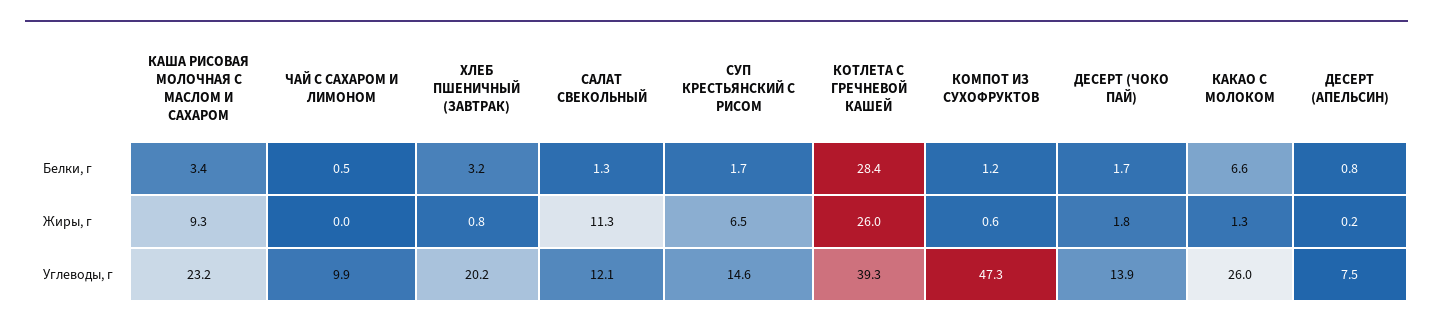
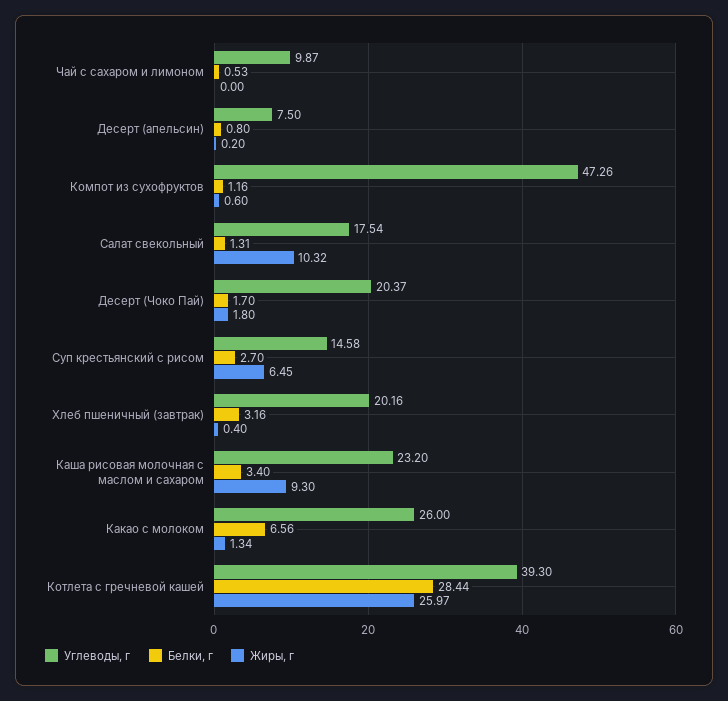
Белки, г, СУП КРЕСТЬЯНСКИЙ С РИСОМ: 1.7 -> 2.7
Жиры, г, ХЛЕБ ПШЕНИЧНЫЙ (ЗАВТРАК): 0.8 -> 0.4
Жиры, г, САЛАТ СВЕКОЛЬНЫЙ: 11.3 -> 10.32
Углеводы, г, САЛАТ СВЕКОЛЬНЫЙ: 12.1 -> 17.54
Углеводы, г, ДЕСЕРТ (ЧОКО ПАЙ): 13.9 -> 20.37

